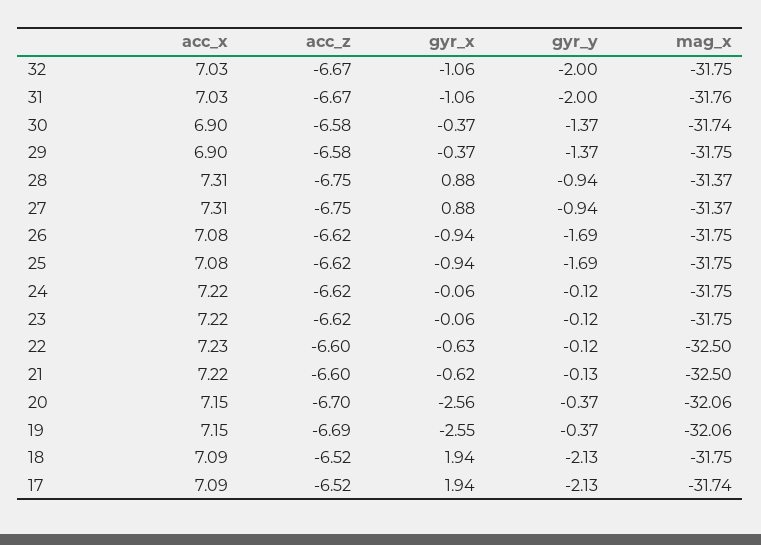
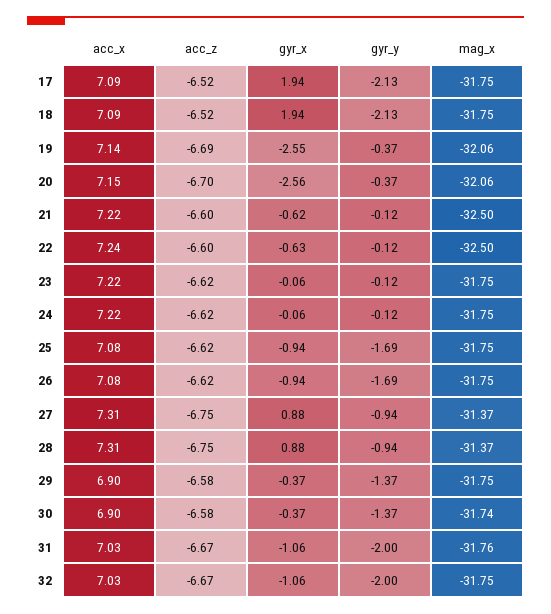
acc_x, 22: 7.23 -> 7.24
gyr_y, 21: -0.13 -> -0.12
acc_x, 19: 7.15 -> 7.14
mag_x, 17: -31.74 -> -31.75

